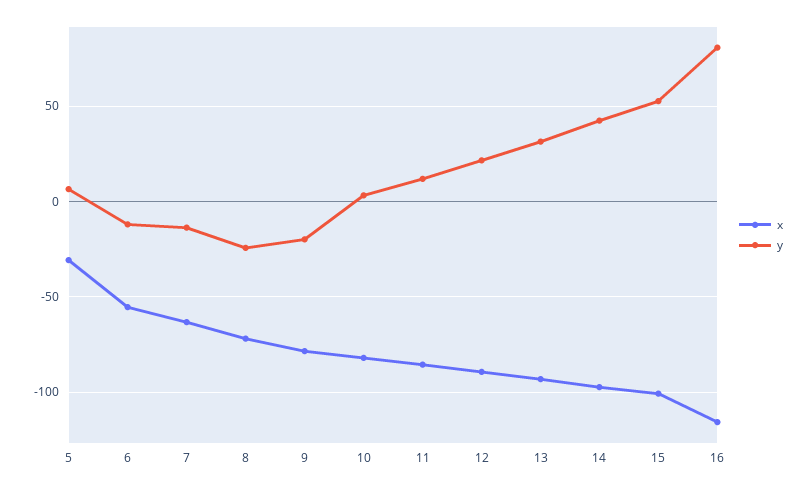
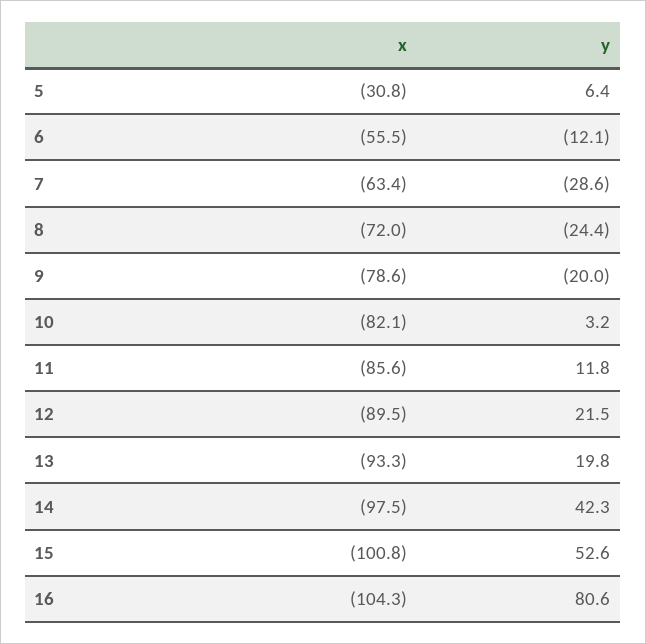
y, 7: -15 -> -28.6
y, 13: 30 -> 19.8
x, 16: -115 -> -104.3

